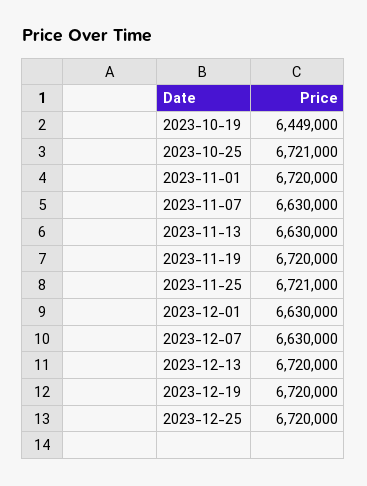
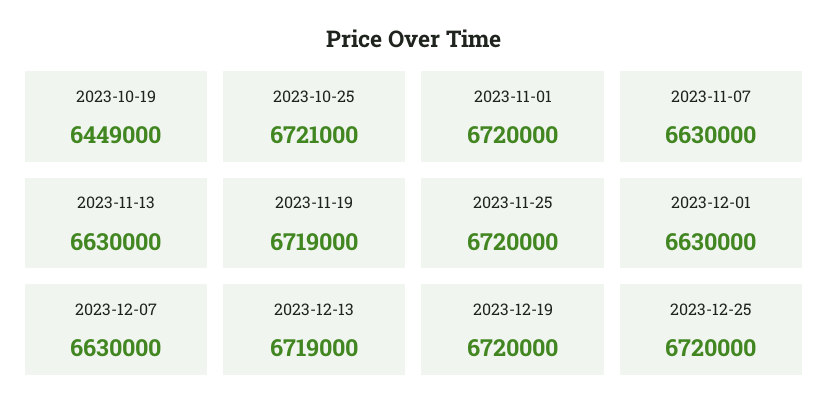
2023-11-19: 6720000 -> 6719000
2023-11-25: 6721000 -> 6720000
2023-12-13: 6720000 -> 6719000

